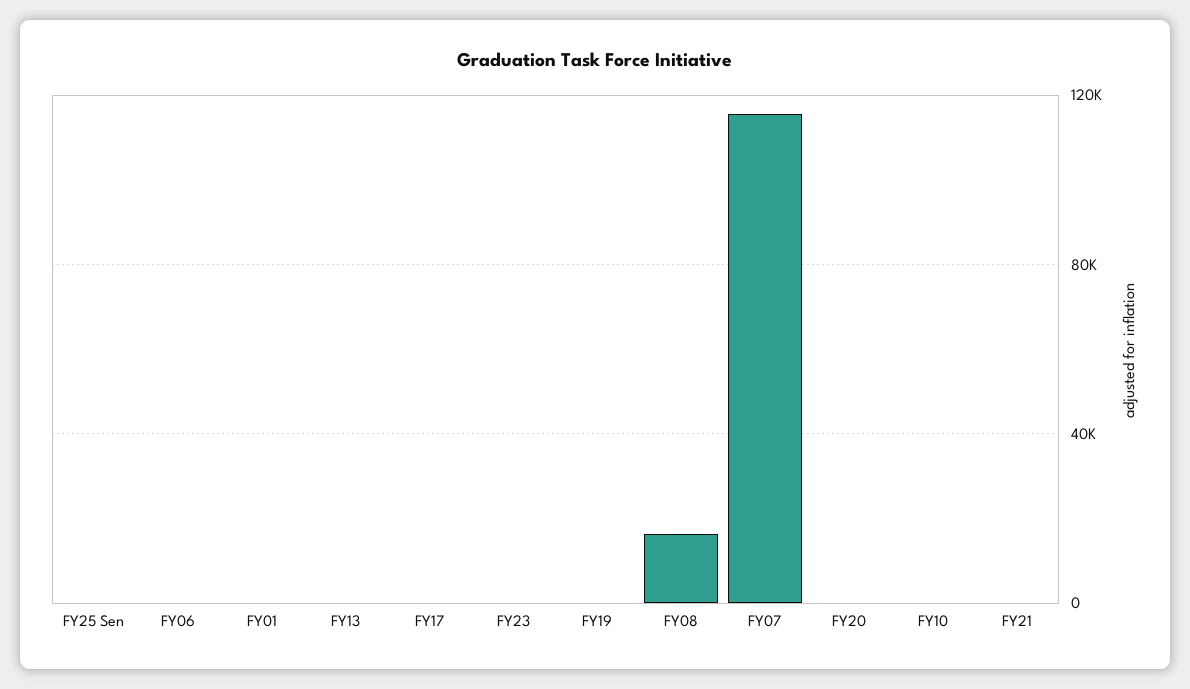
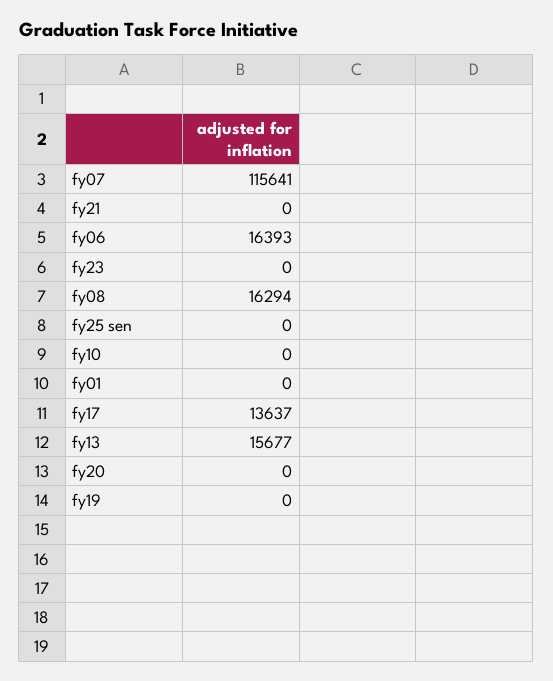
FY06: 0 -> 16393
FY13: 0 -> 15677
FY17: 0 -> 13637

